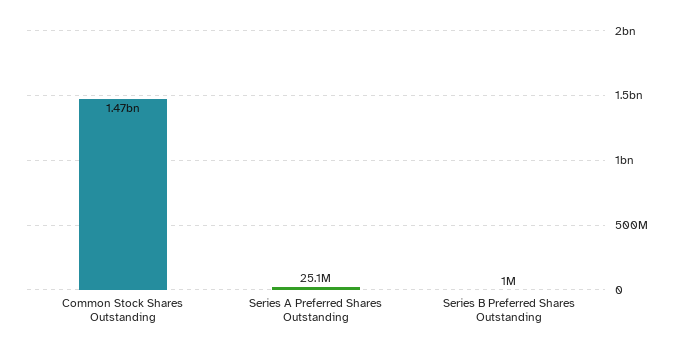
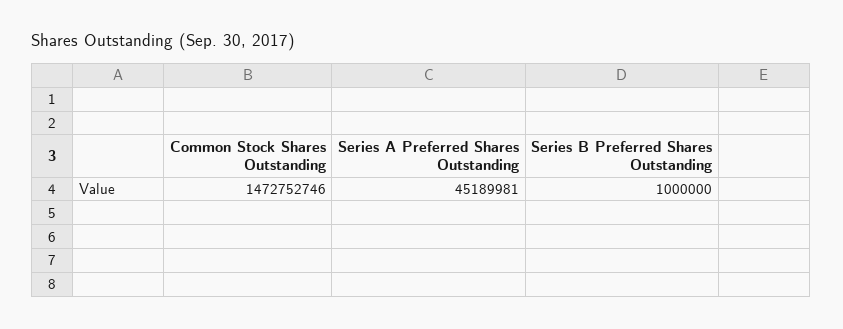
Series A Preferred Shares Outstanding: 25100000 -> 45189981

